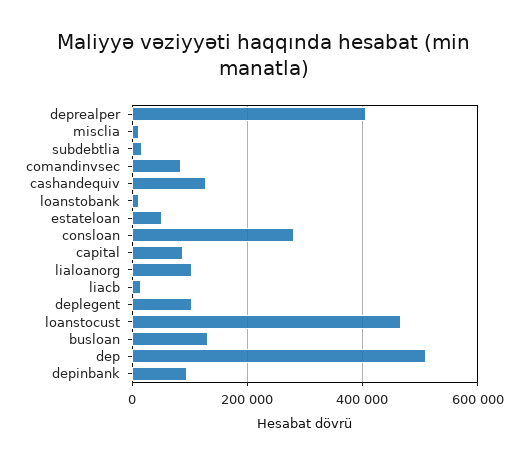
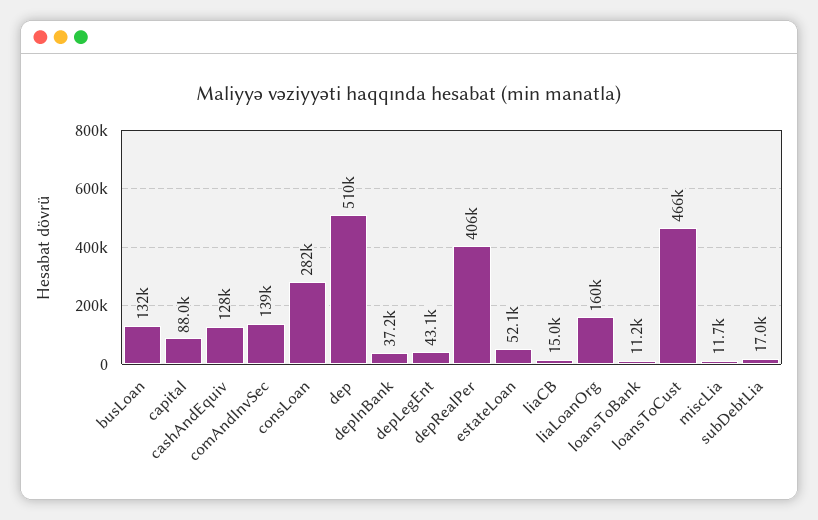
comandinvsec: 80000 -> 139000
lialoanorg: 100000 -> 160000
deplegent: 100000 -> 43100
depinbank: 100000 -> 37200

